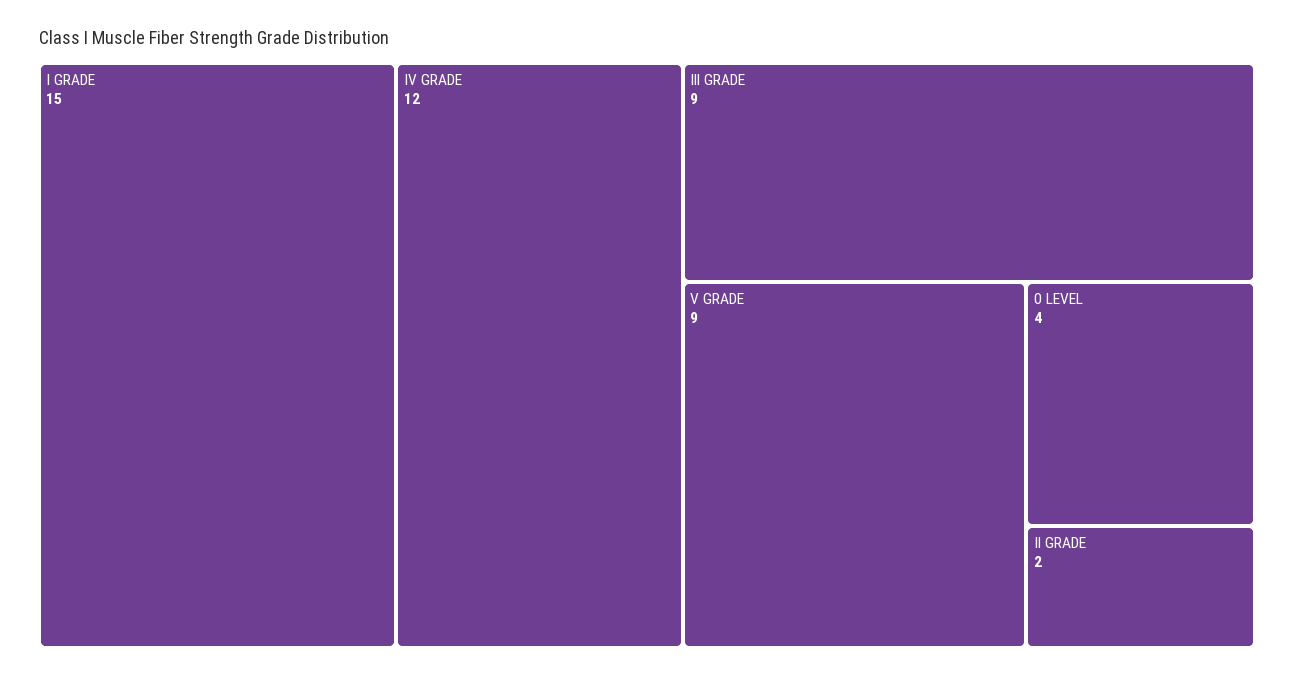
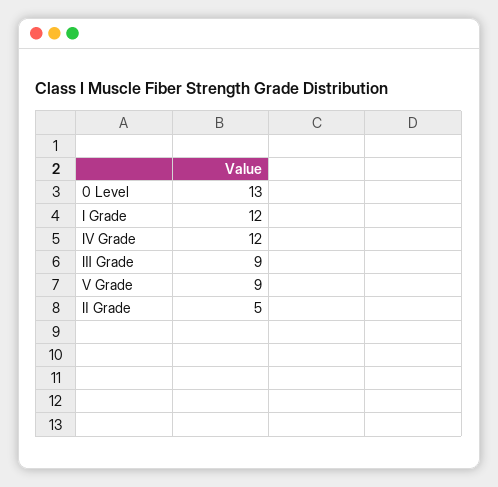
Ⅰ GRADE: 15 -> 12
0 LEVEL: 4 -> 13
Ⅱ GRADE: 2 -> 5

